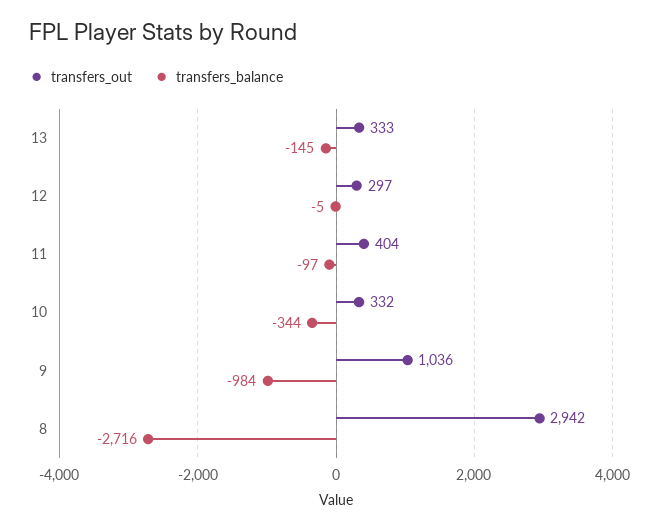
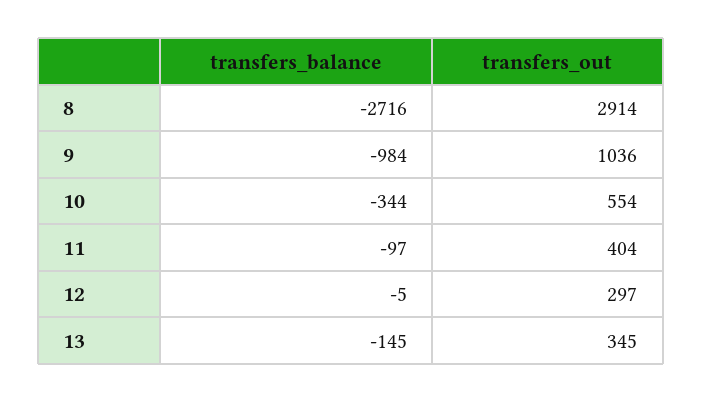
transfers_out, 13: 333 -> 345
transfers_out, 10: 332 -> 554
transfers_out, 8: 2942 -> 2914

